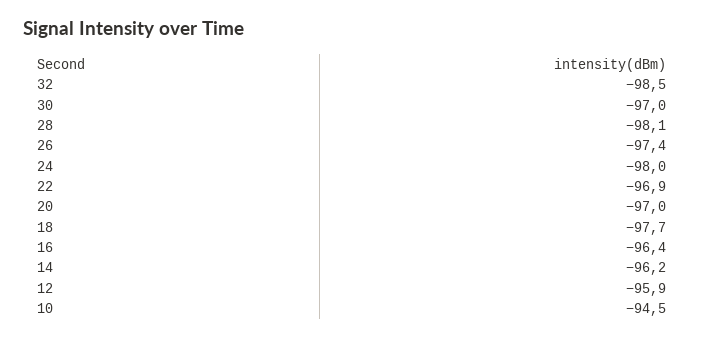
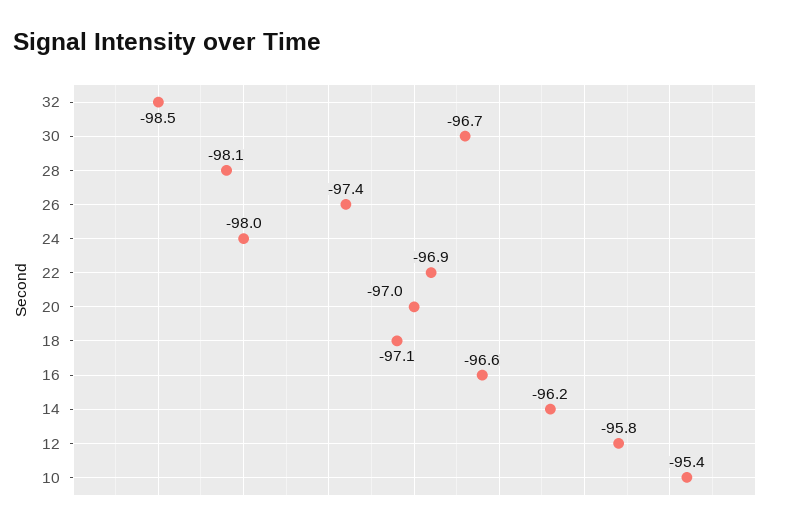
30: -97 -> -96.7
18: -97.7 -> -97.1
16: -96.4 -> -96.6
12: -95.9 -> -95.8
10: -94.5 -> -95.4

